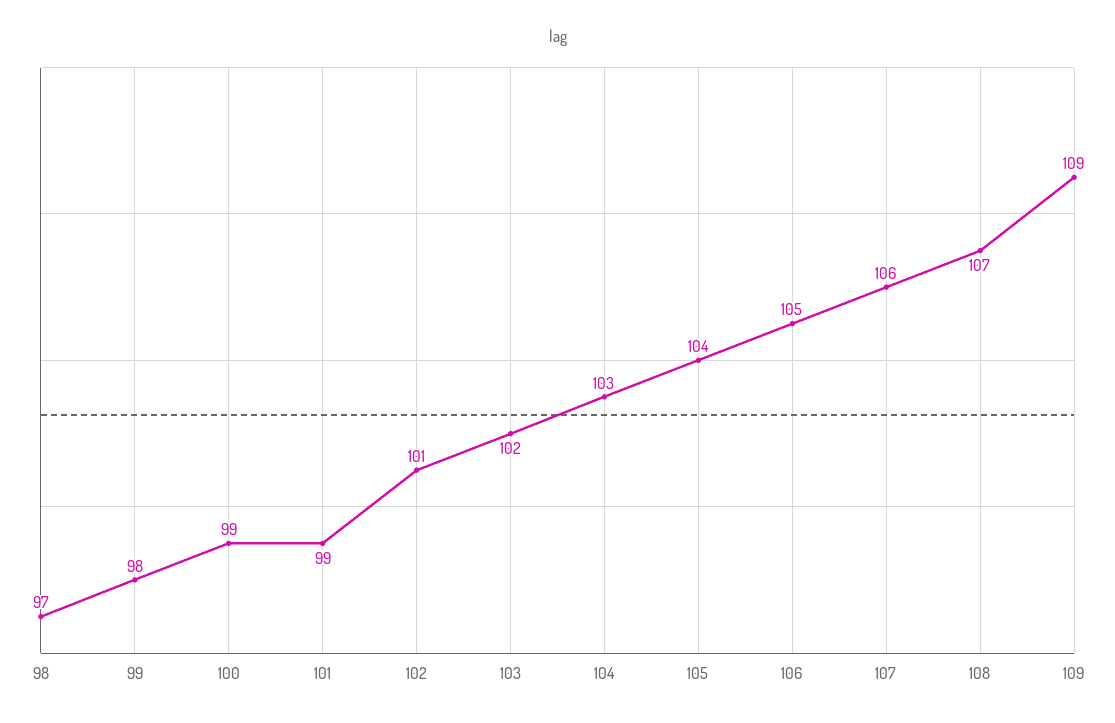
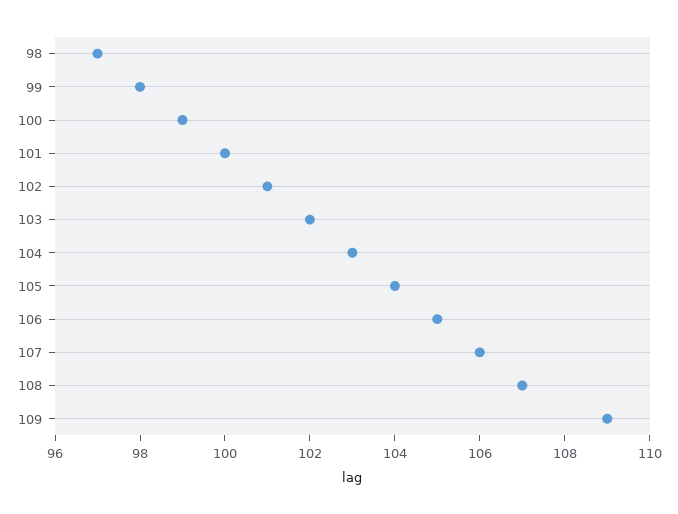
101: 99 -> 100

